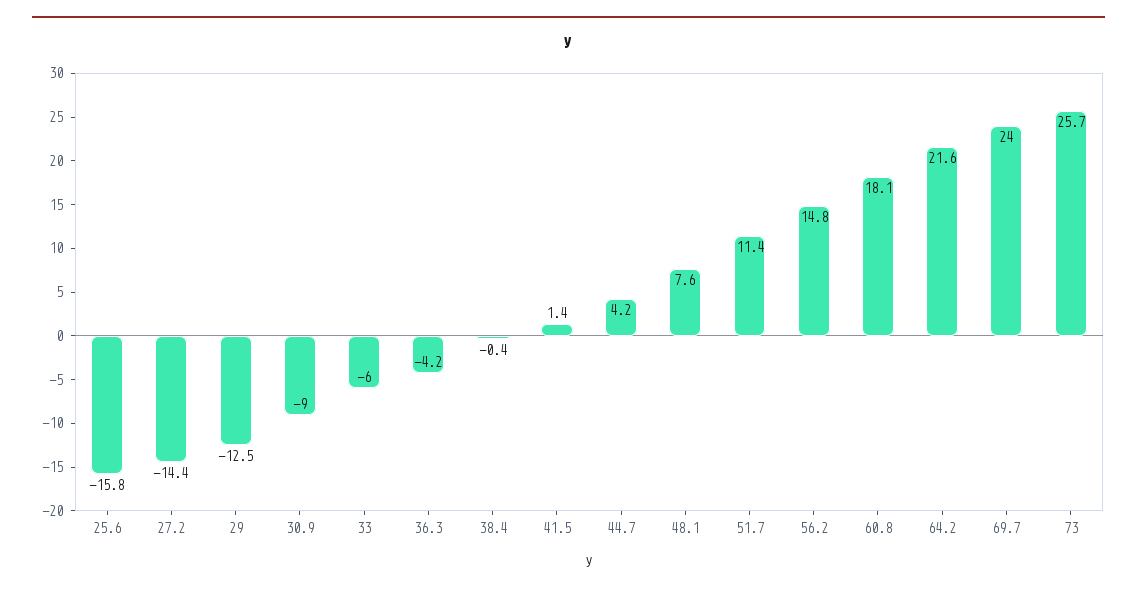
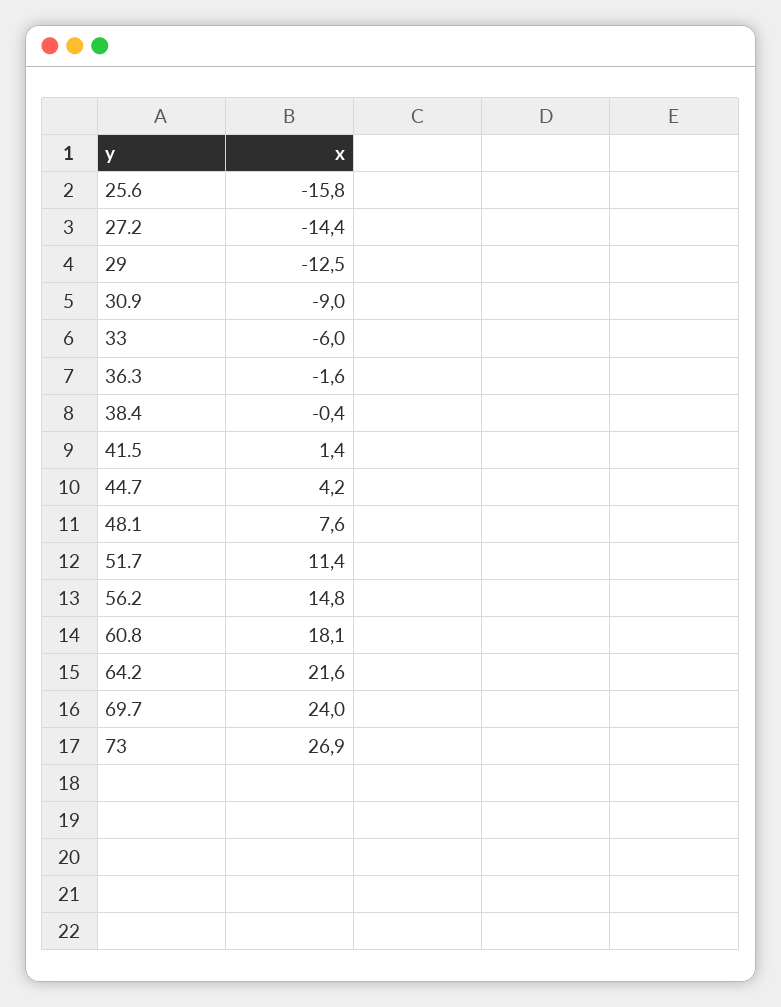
36.3: -4.2 -> -1.6
73: 25.7 -> 26.9

